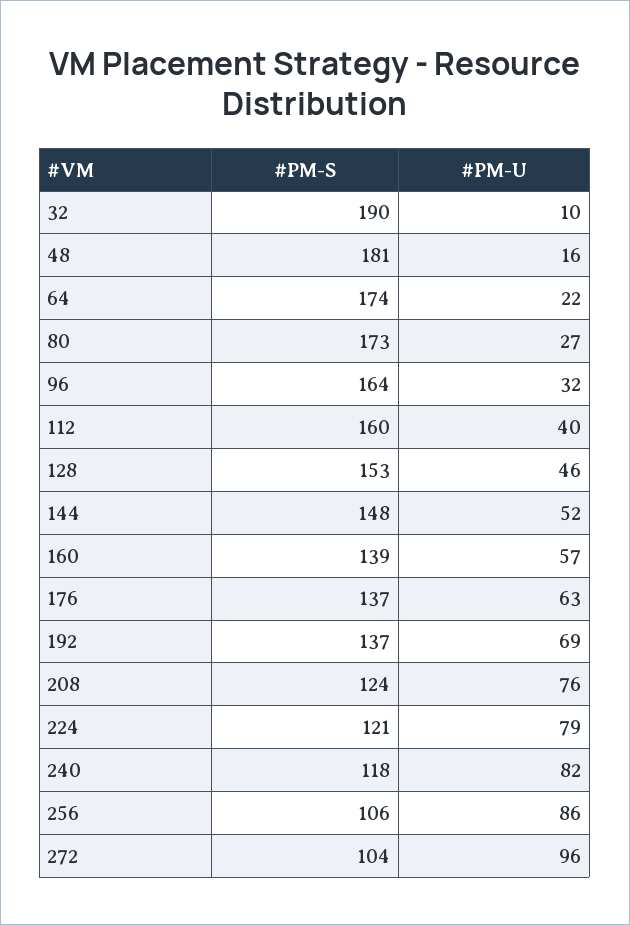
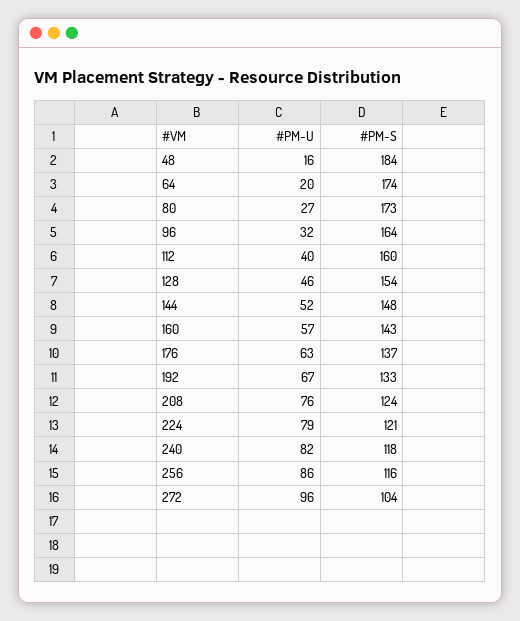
#PM-S, 32: 190 -> none
#PM-U, 32: 10 -> none
#PM-S, 48: 181 -> 184
#PM-U, 64: 22 -> 20
#PM-S, 128: 153 -> 154
#PM-S, 160: 139 -> 143
#PM-S, 192: 137 -> 133
#PM-U, 192: 69 -> 67
#PM-S, 256: 106 -> 116

